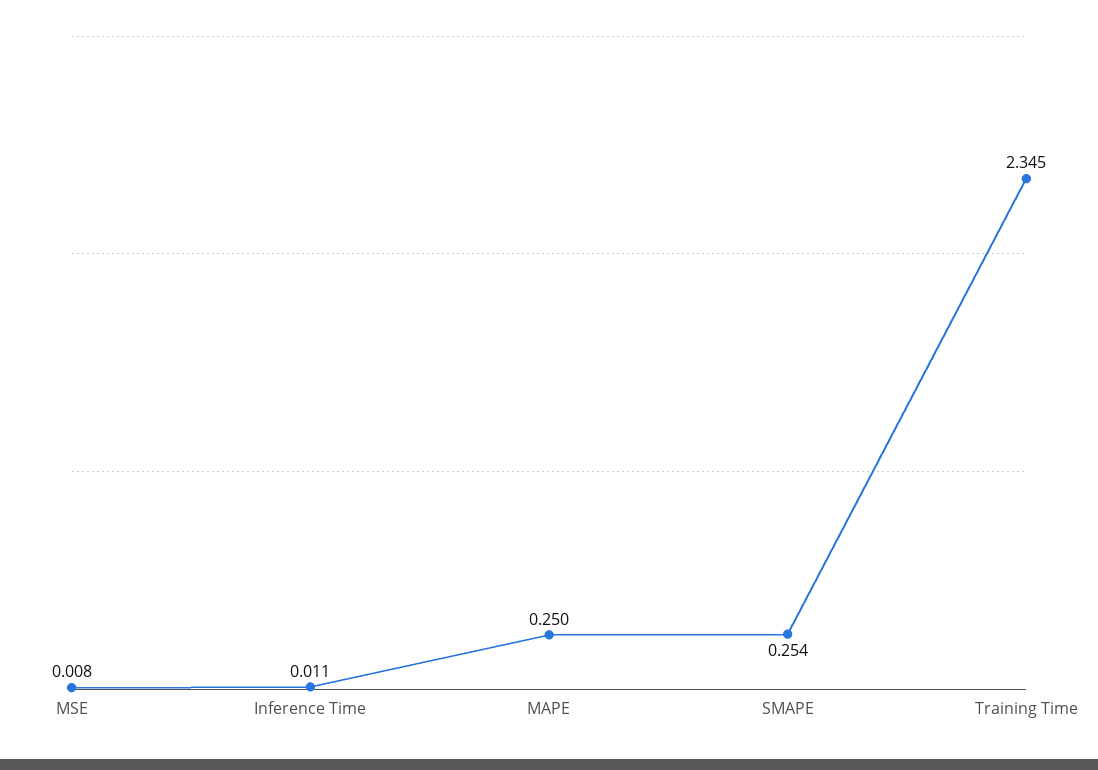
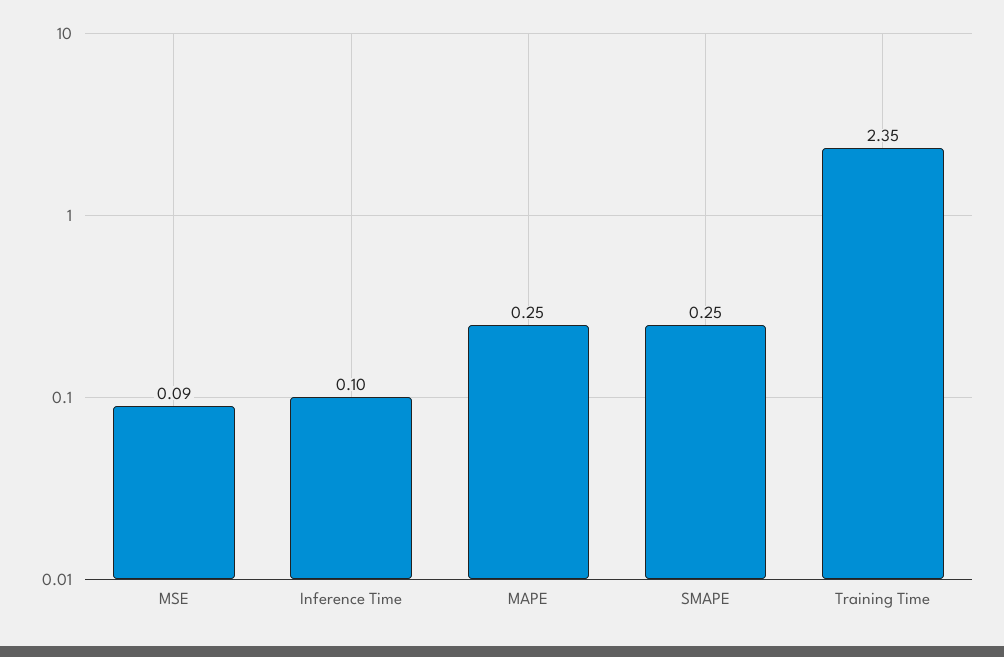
MSE: 0.008 -> 0.09
Inference Time: 0.011 -> 0.1

